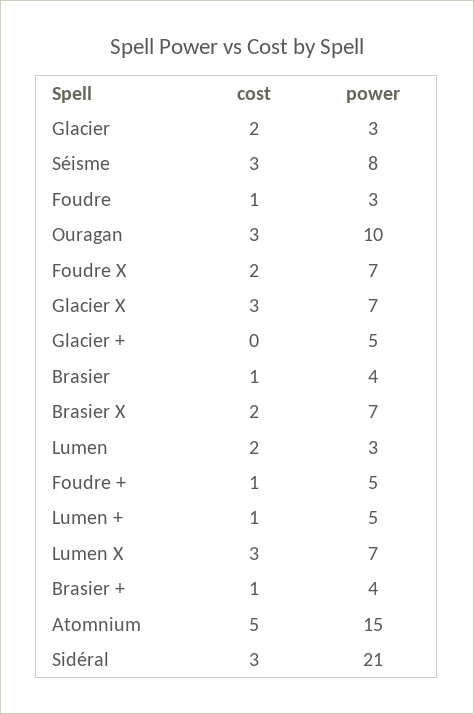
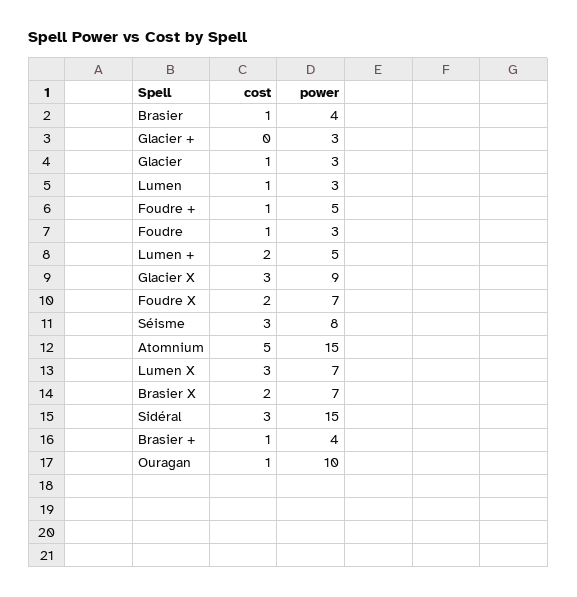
cost, Glacier: 2 -> 1
cost, Ouragan: 3 -> 1
power, Glacier X: 7 -> 9
power, Glacier +: 5 -> 3
cost, Lumen: 2 -> 1
cost, Lumen +: 1 -> 2
power, Sidéral: 21 -> 15

